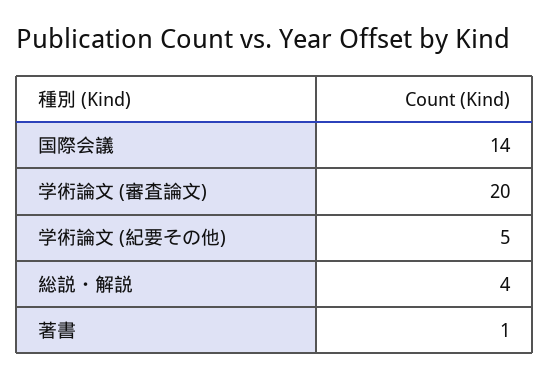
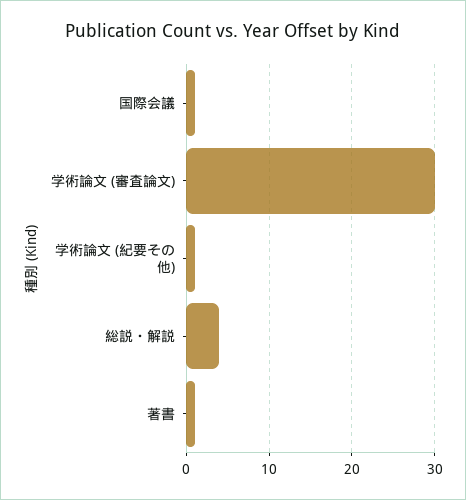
国際会議: 14 -> 1
学術論文 (審査論文): 20 -> 30
学術論文 (紀要その他): 5 -> 1

